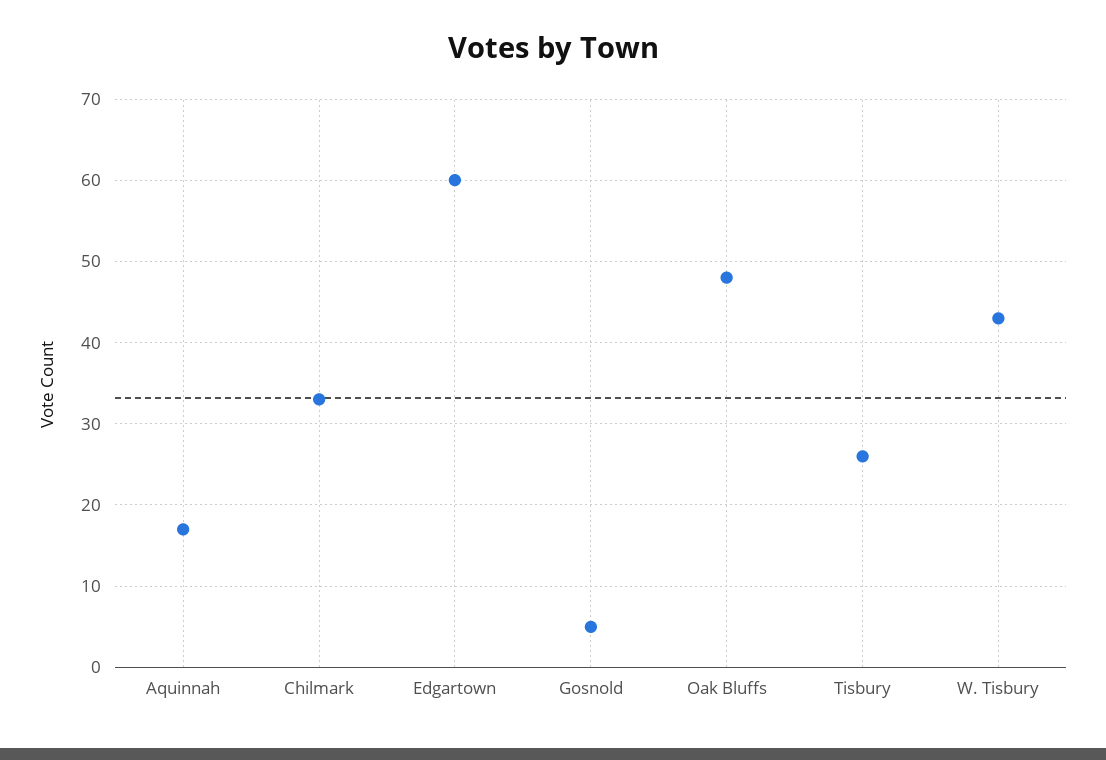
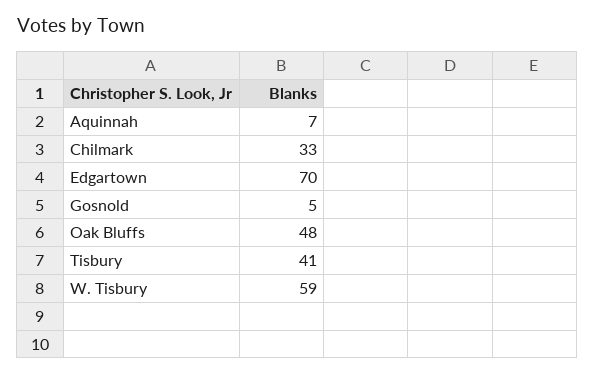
Aquinnah: 17 -> 7
Edgartown: 60 -> 70
Tisbury: 26 -> 41
W. Tisbury: 43 -> 59

